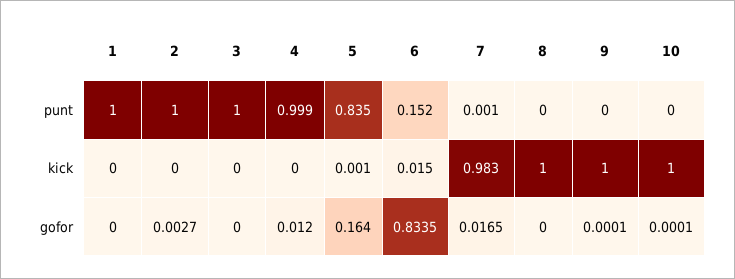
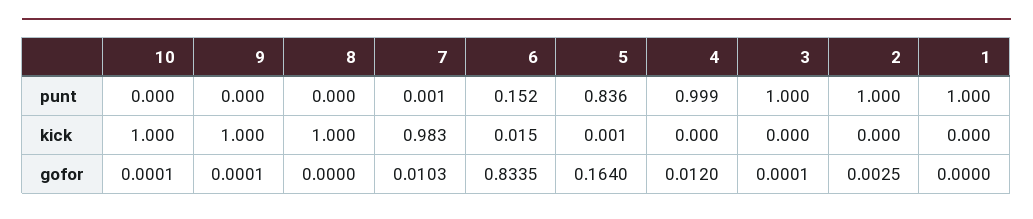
5, punt: 0.835 -> 0.836
2, gofor: 0.0027 -> 0.0025
3, gofor: 0 -> 0.0001
7, gofor: 0.0165 -> 0.0103

